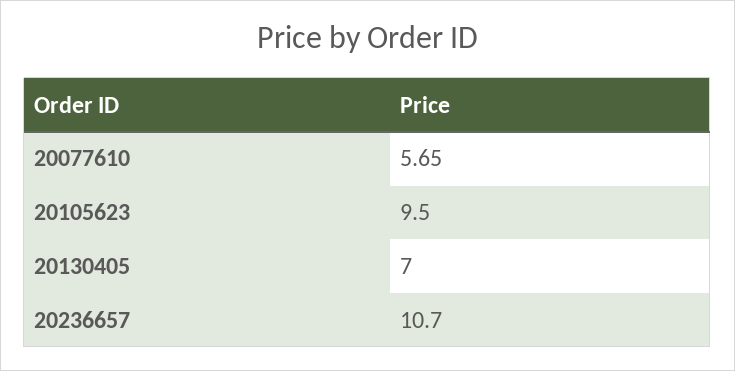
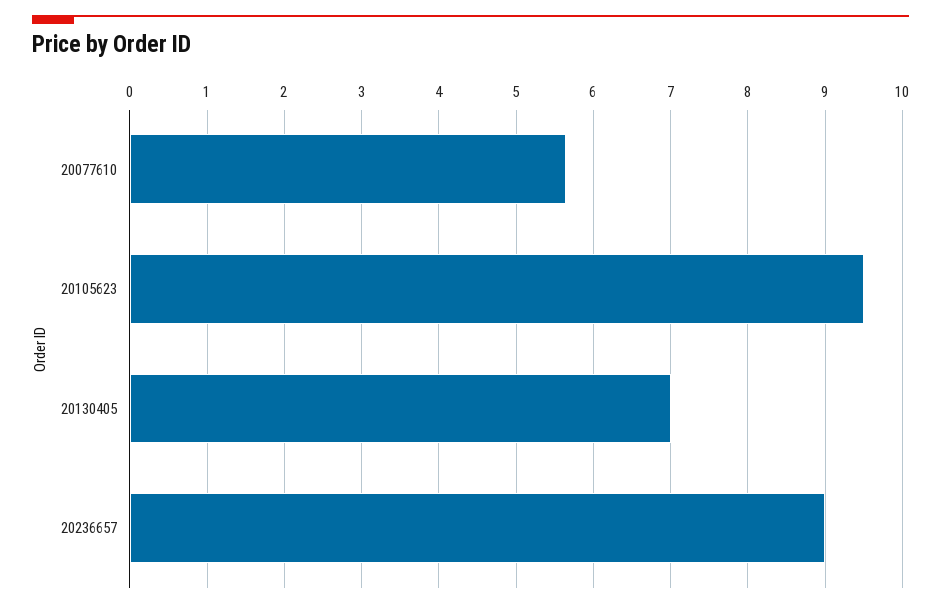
20236657: 10.7 -> 9

